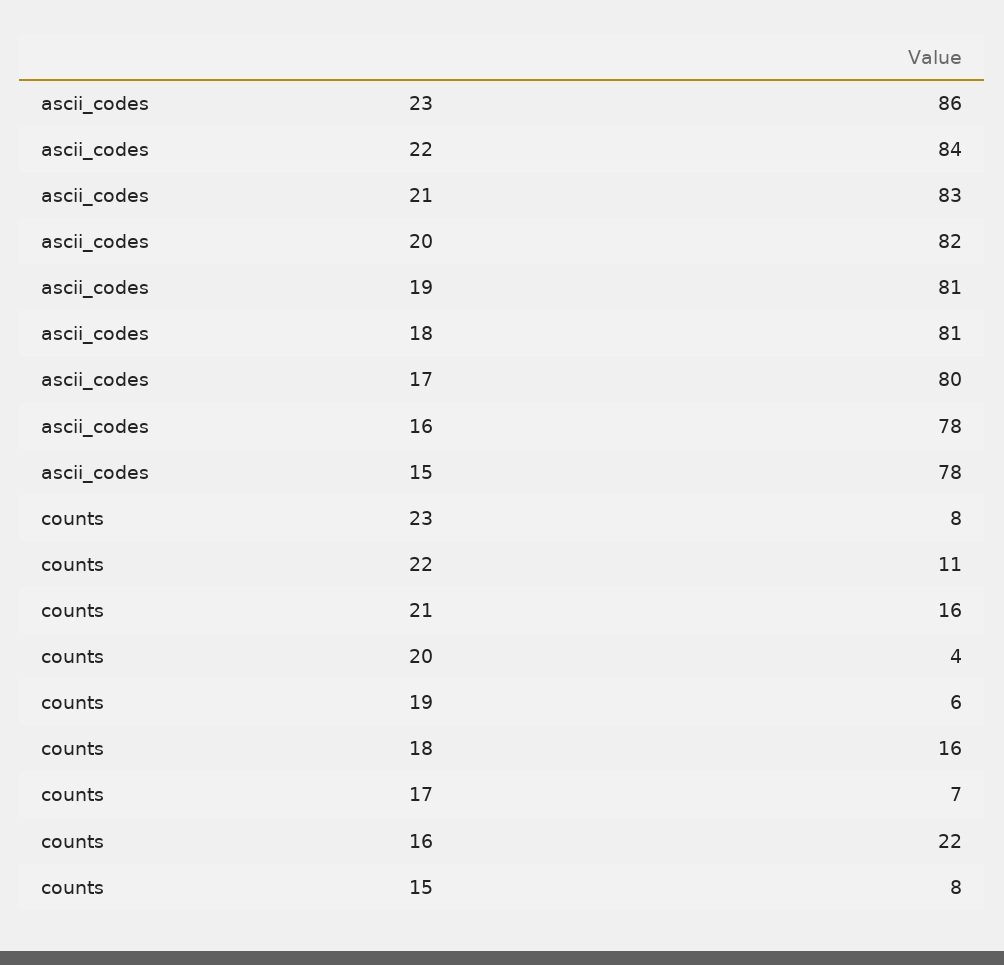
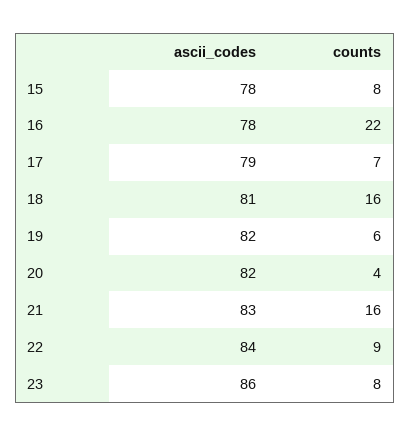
ascii_codes, 19: 81 -> 82
ascii_codes, 17: 80 -> 79
counts, 22: 11 -> 9

